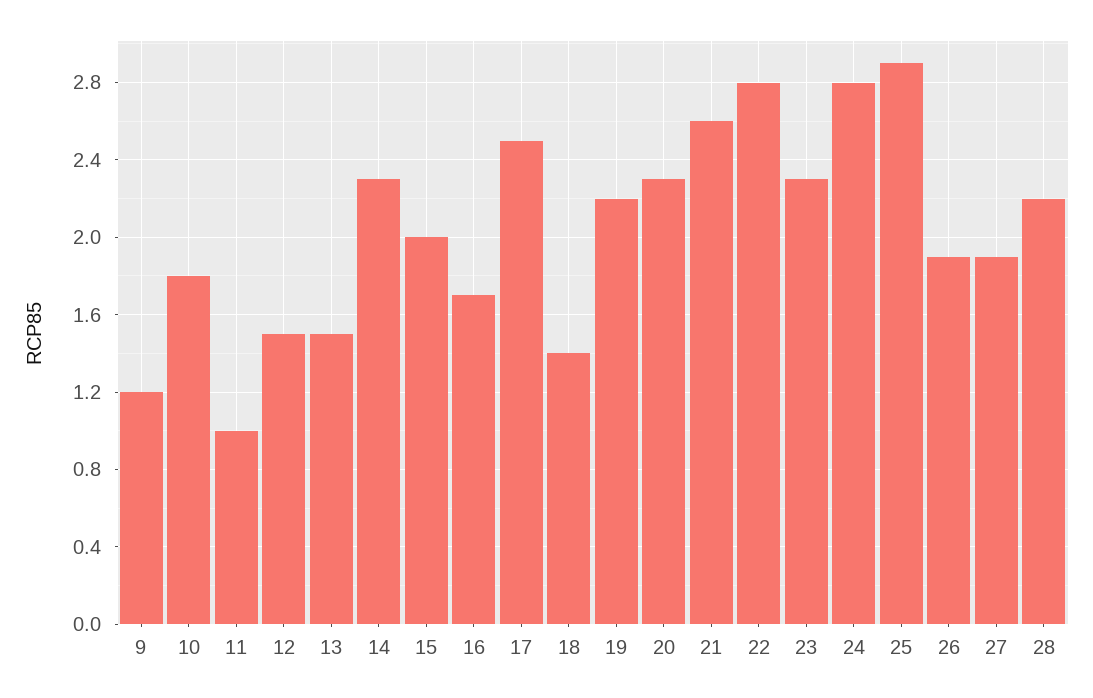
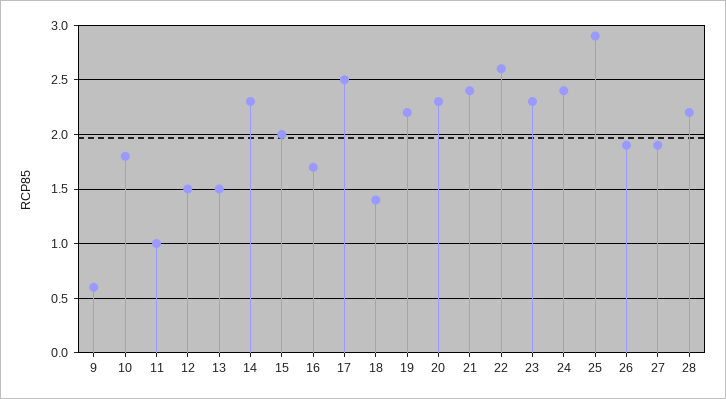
9: 1.2 -> 0.6
21: 2.6 -> 2.4
22: 2.8 -> 2.6
24: 2.8 -> 2.4

